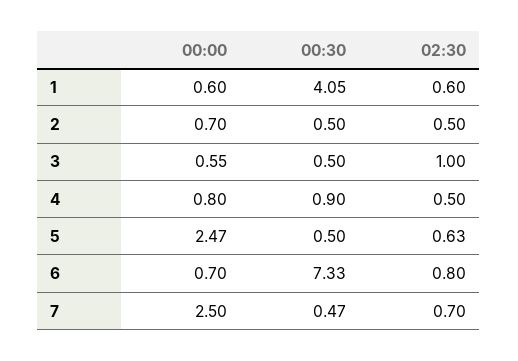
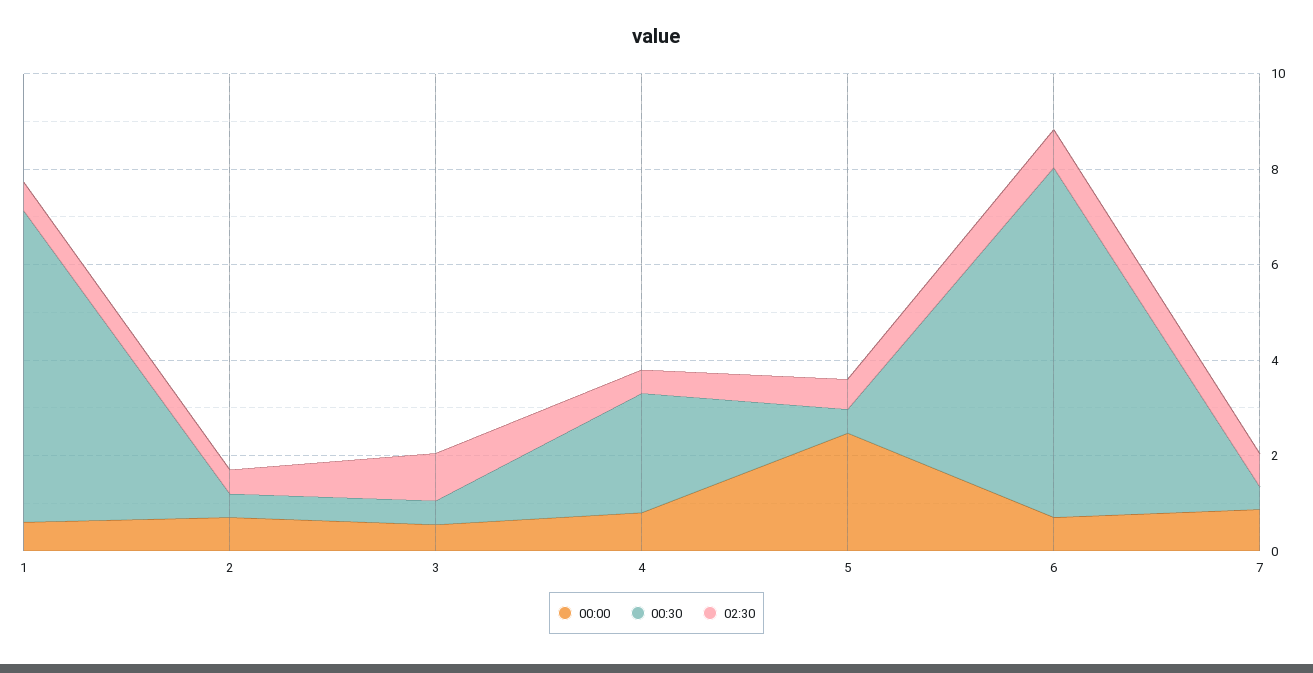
00:30, 1: 4.05 -> 6.5
00:30, 4: 0.9 -> 2.5
00:00, 7: 2.5 -> 1

